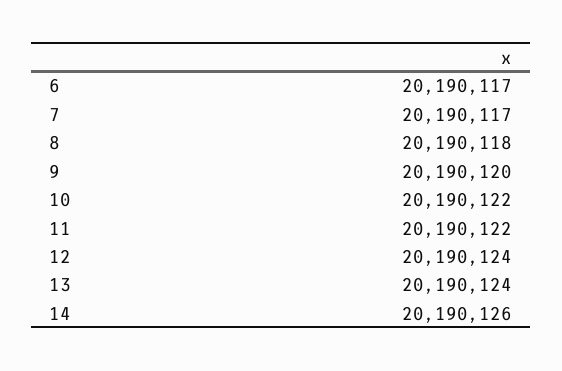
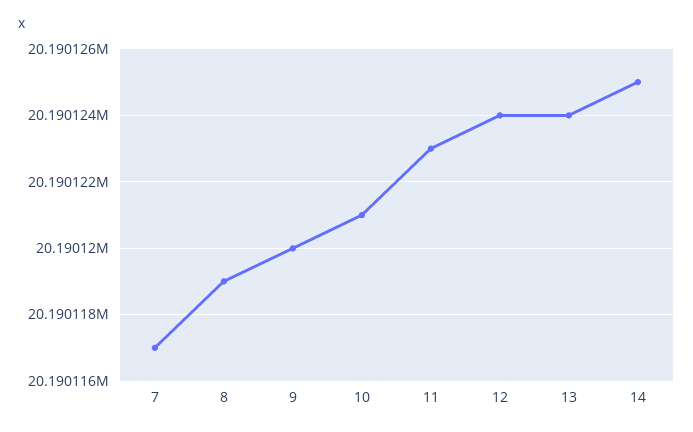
6: 20190117 -> none
8: 20190118 -> 20190119
10: 20190122 -> 20190121
11: 20190122 -> 20190123
14: 20190126 -> 20190125

